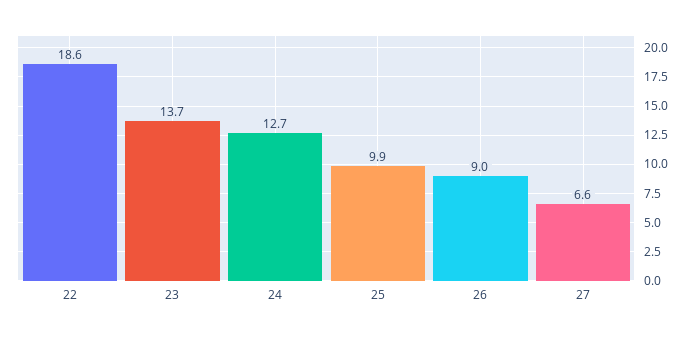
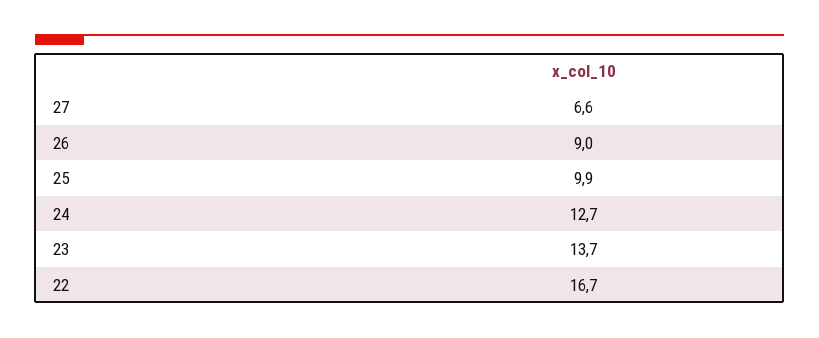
22: 18.6 -> 16.7

